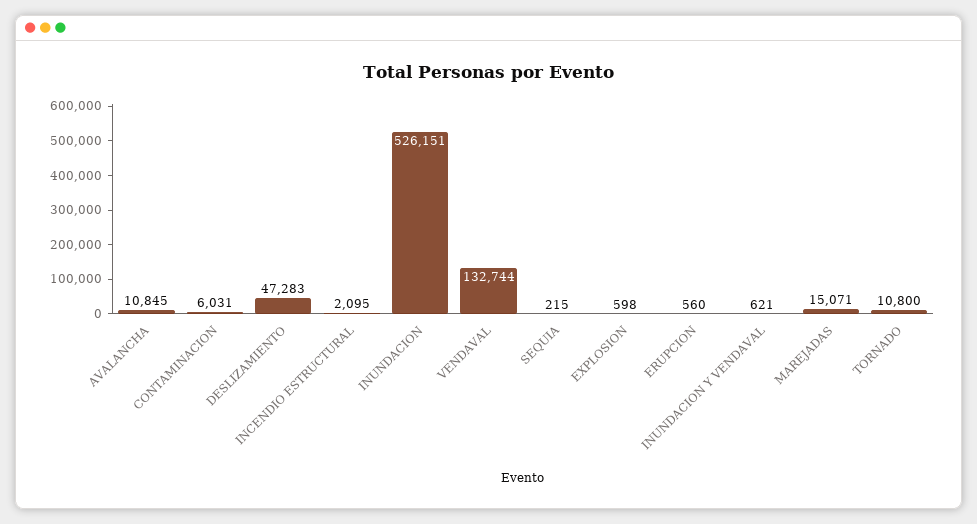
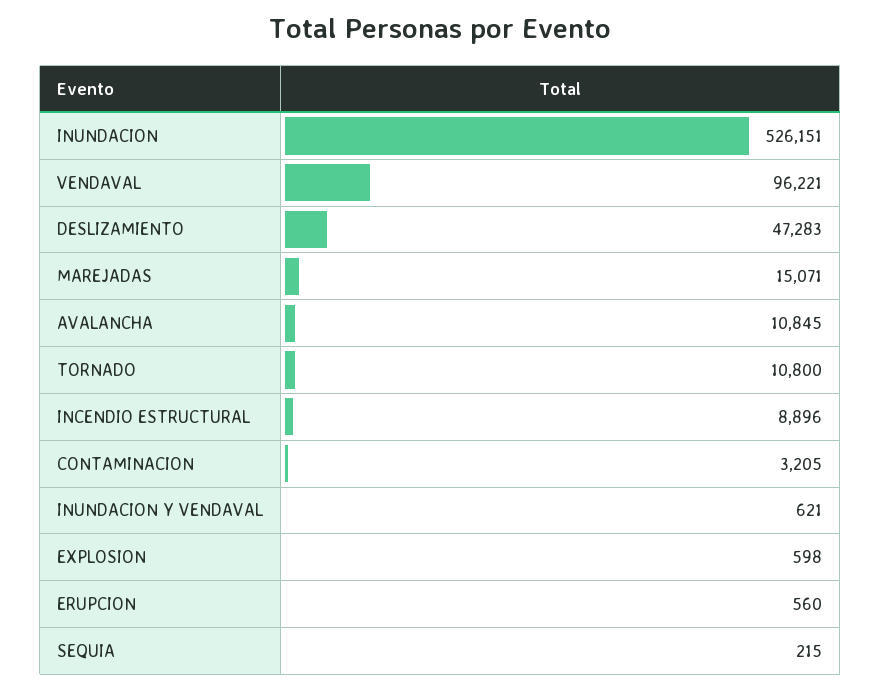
CONTAMINACION: 6031 -> 3205
INCENDIO ESTRUCTURAL: 2095 -> 8896
VENDAVAL: 132744 -> 96221

